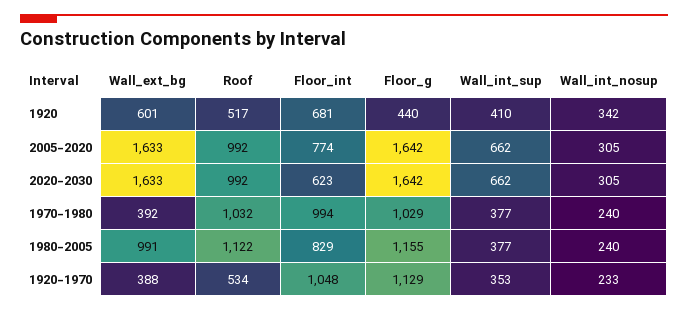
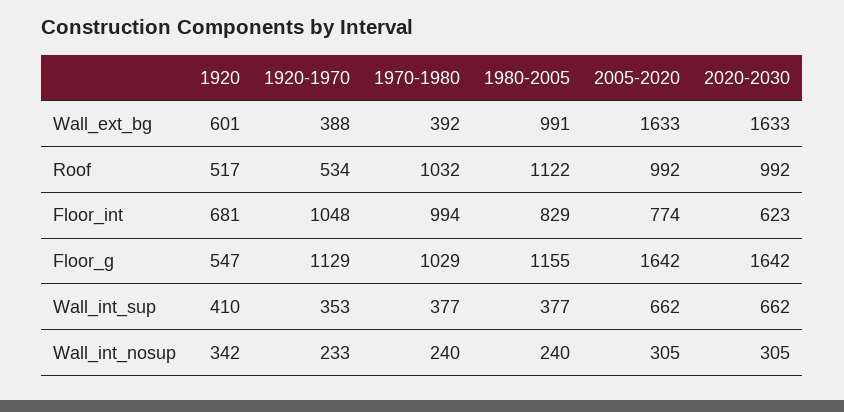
Floor_g, 1920: 440 -> 547

